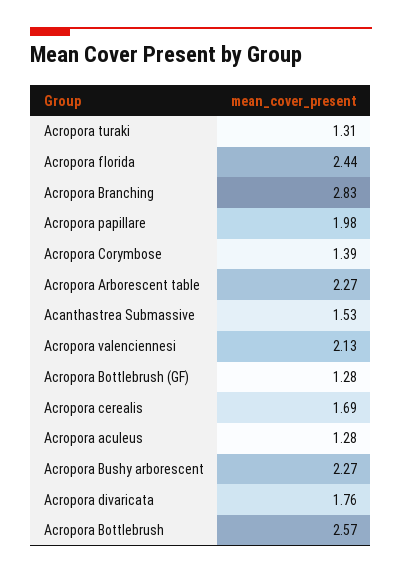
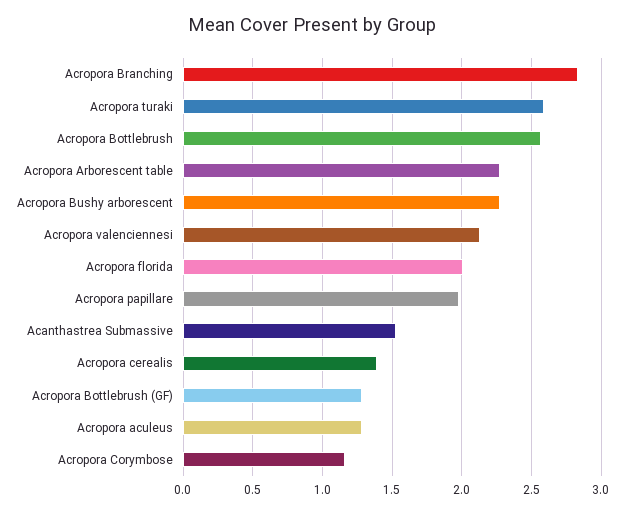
Acropora turaki: 1.31 -> 2.6
Acropora florida: 2.44 -> 2
Acropora Corymbose: 1.39 -> 1.15
Acropora cerealis: 1.69 -> 1.4
Acropora divaricata: 1.76 -> none

